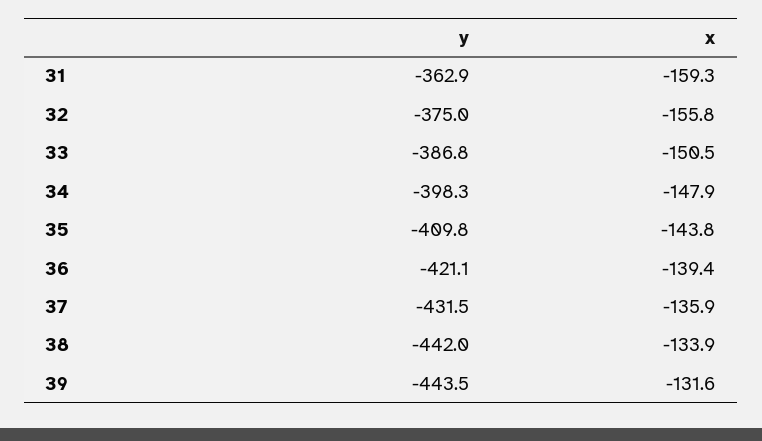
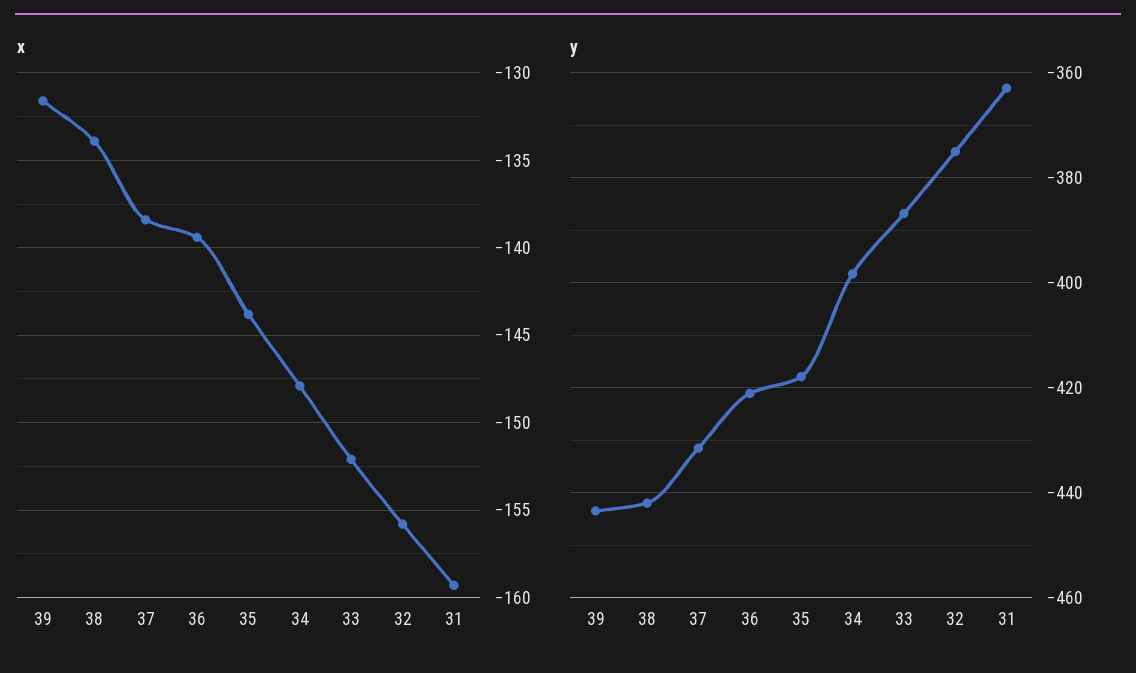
x, 33: -150.5 -> -152
y, 35: -409.8 -> -418
x, 37: -135.9 -> -138.5

